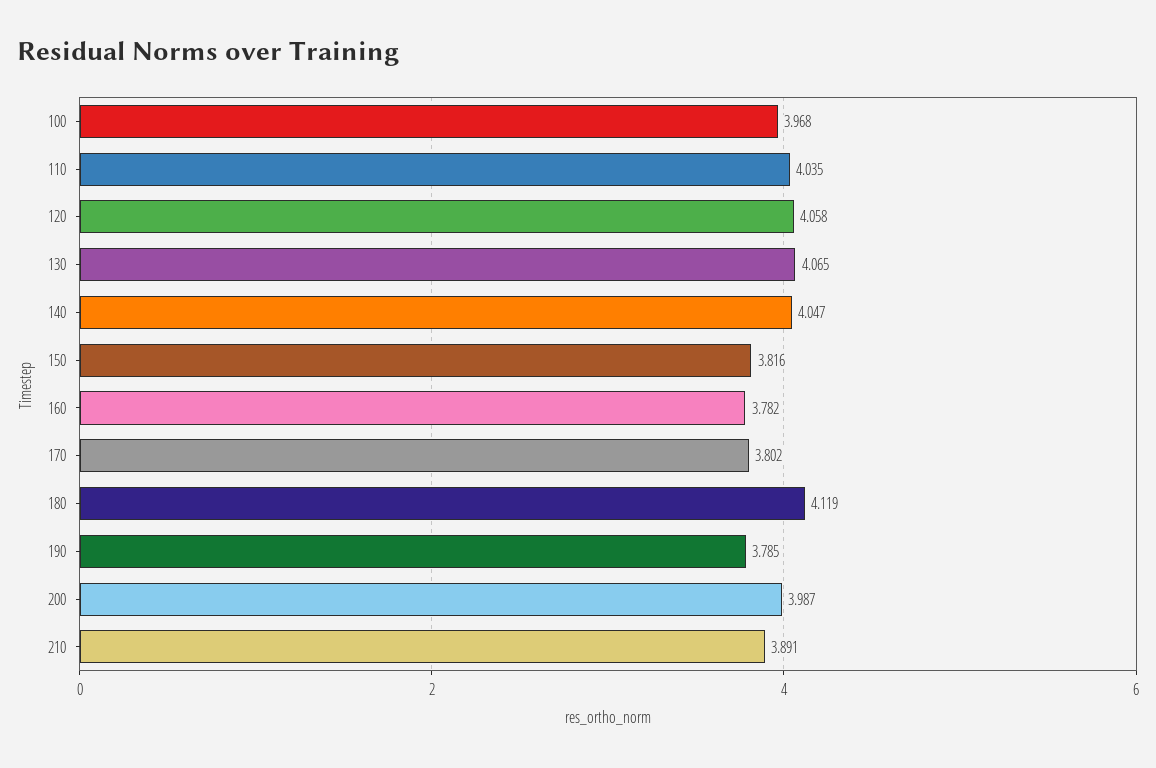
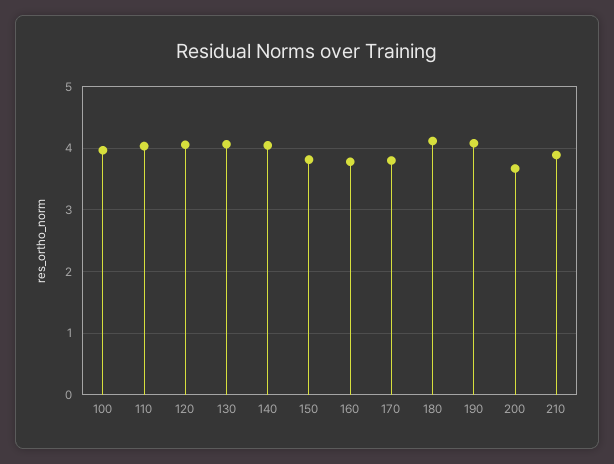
190: 3.785 -> 4.1
200: 3.987 -> 3.7

